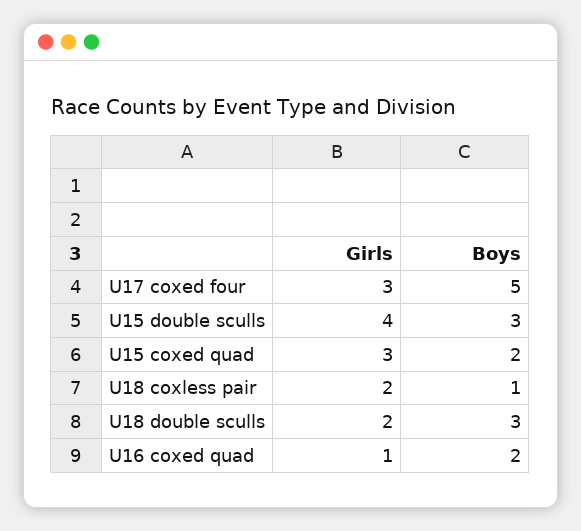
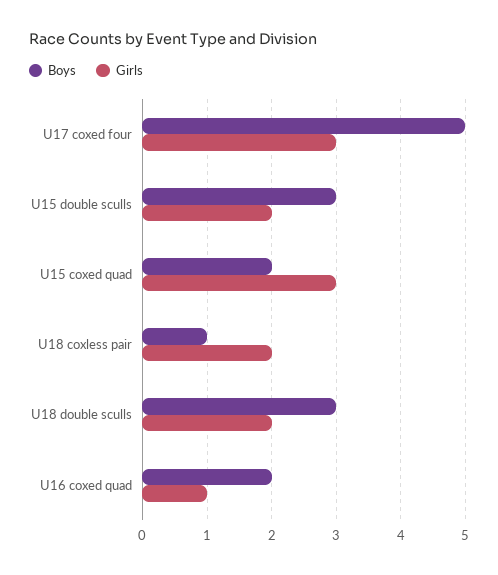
Girls, U15 double sculls: 4 -> 2

